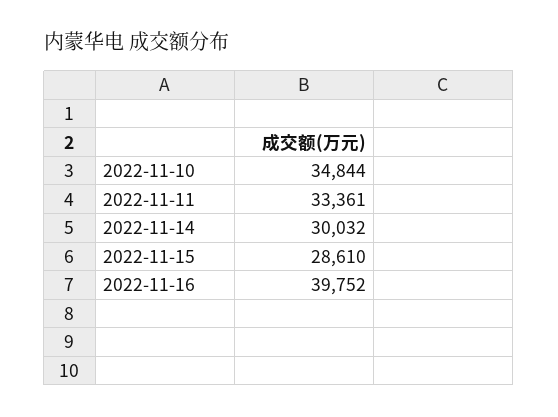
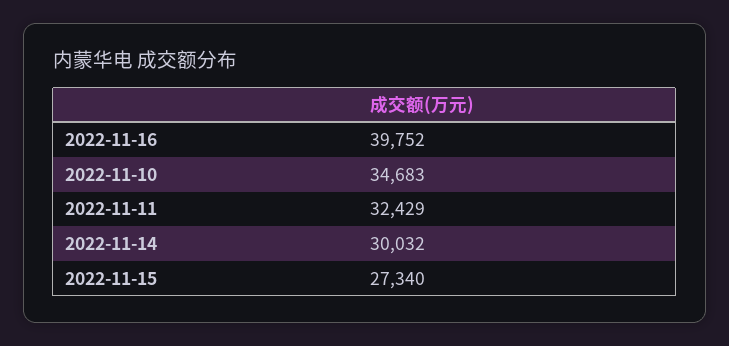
2022-11-10: 34844 -> 34683
2022-11-11: 33361 -> 32429
2022-11-15: 28610 -> 27340

